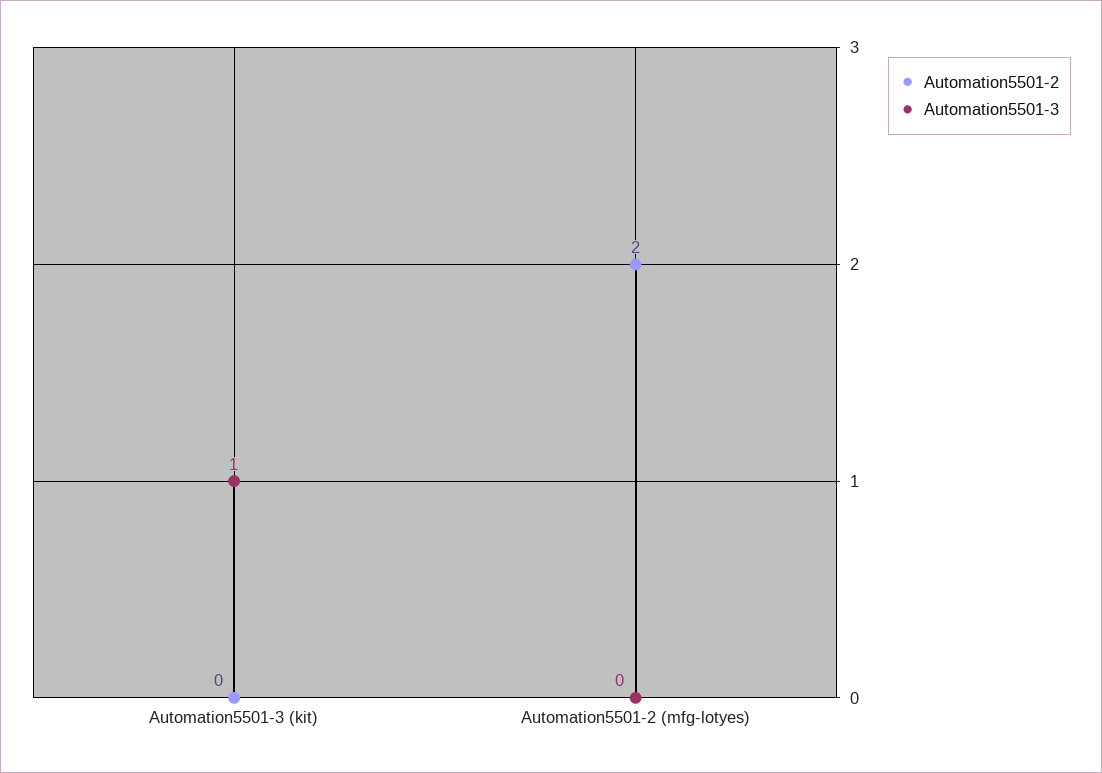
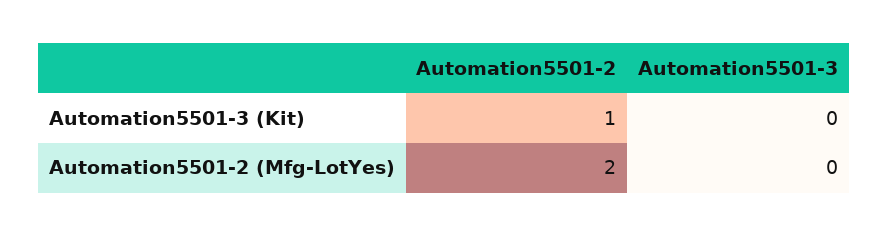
Automation5501-2, Automation5501-3 (kit): 0 -> 1
Automation5501-3, Automation5501-3 (kit): 1 -> 0

